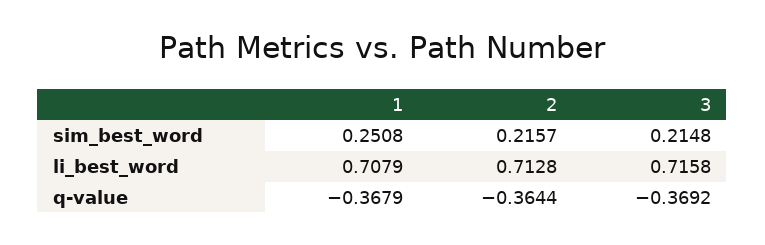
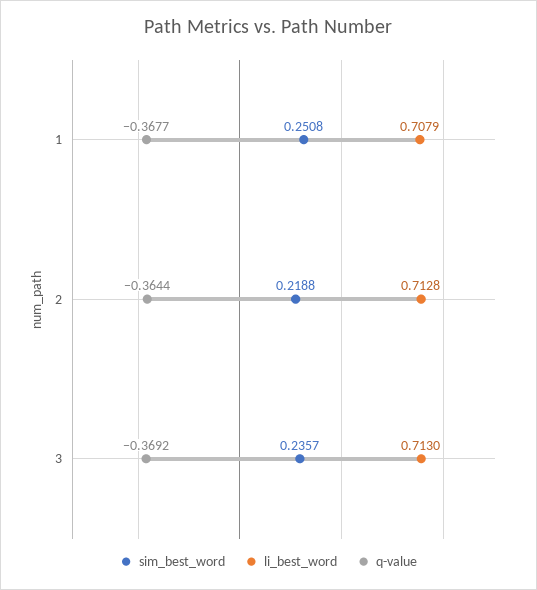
sim_best_word, 2: 0.2157 -> 0.2188
sim_best_word, 3: 0.2148 -> 0.2357
li_best_word, 3: 0.7158 -> 0.713
q-value, 1: -0.3679 -> -0.3677

